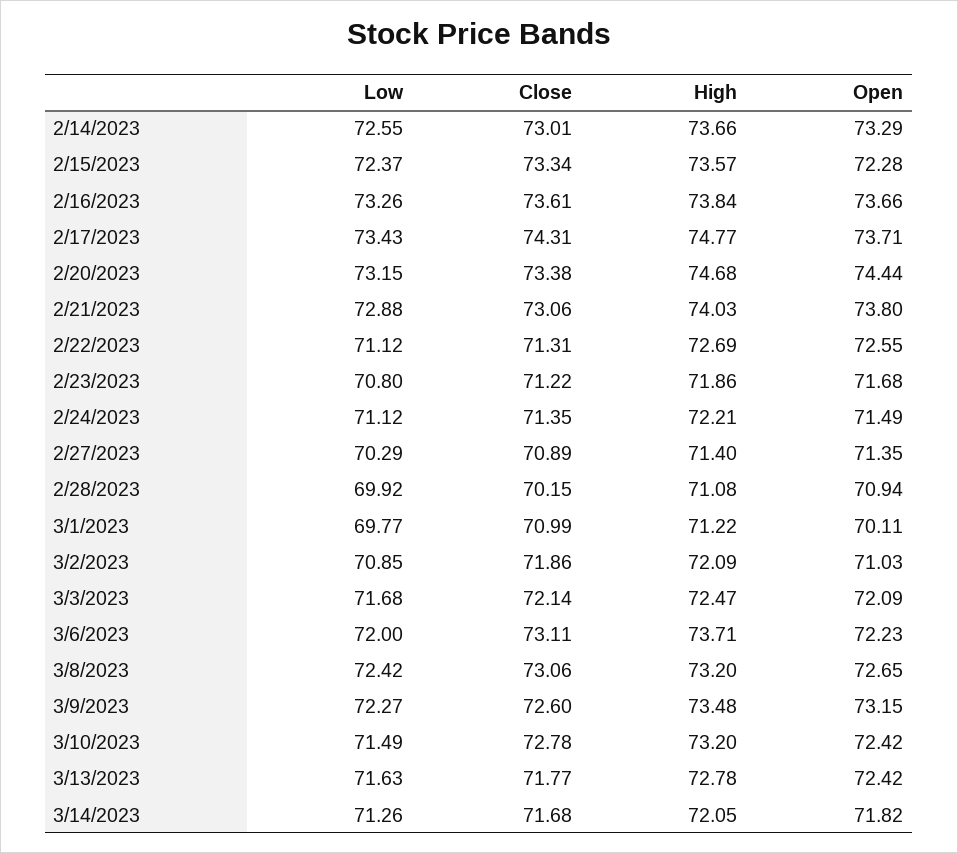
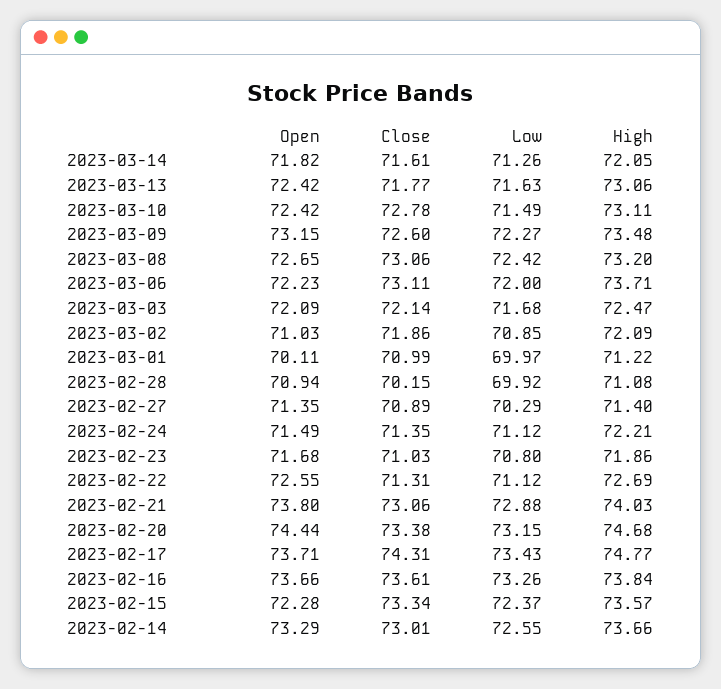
Close, 2/23/2023: 71.22 -> 71.03
Low, 3/1/2023: 69.77 -> 69.97
High, 3/10/2023: 73.2 -> 73.11
High, 3/13/2023: 72.78 -> 73.06
Close, 3/14/2023: 71.68 -> 71.61

